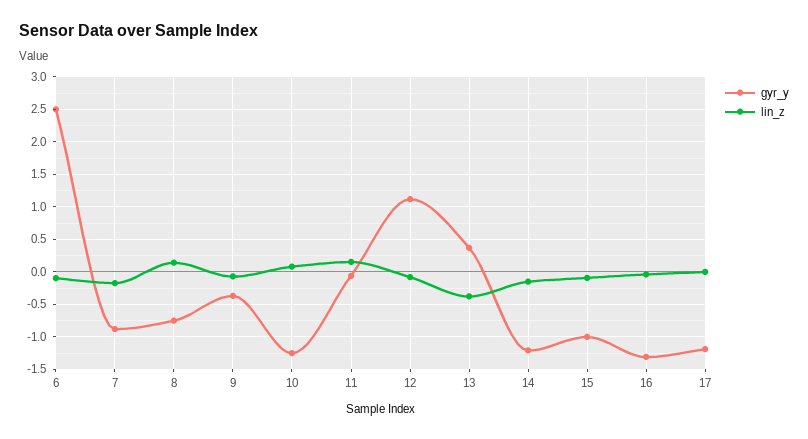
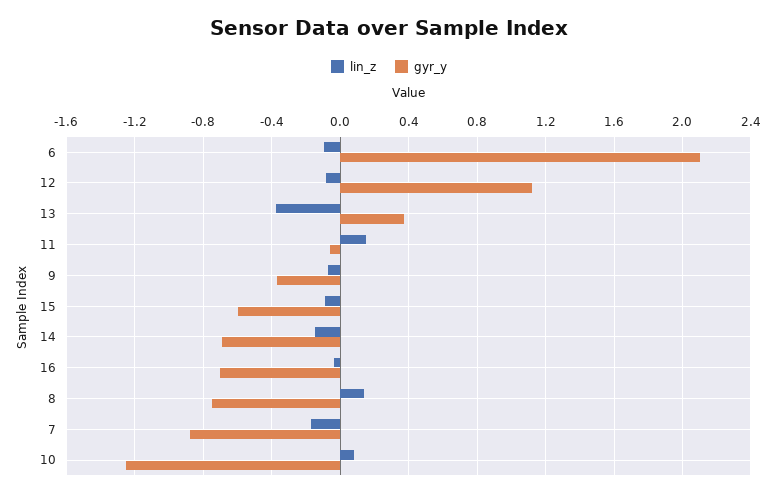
gyr_y, 6: 2.5 -> 2.1
gyr_y, 14: -1.2 -> -0.7
gyr_y, 15: -1 -> -0.6
gyr_y, 16: -1.3 -> -0.7
gyr_y, 17: -1.2 -> none
lin_z, 17: 0 -> none

